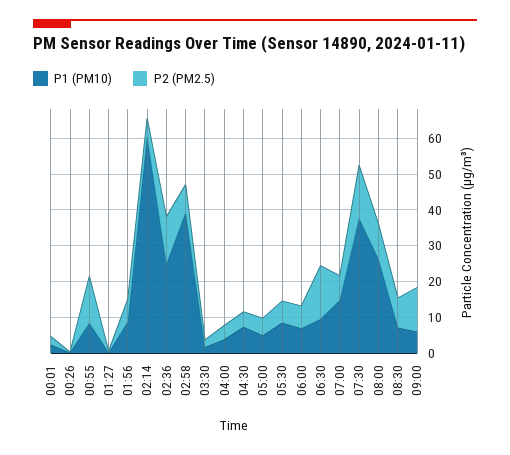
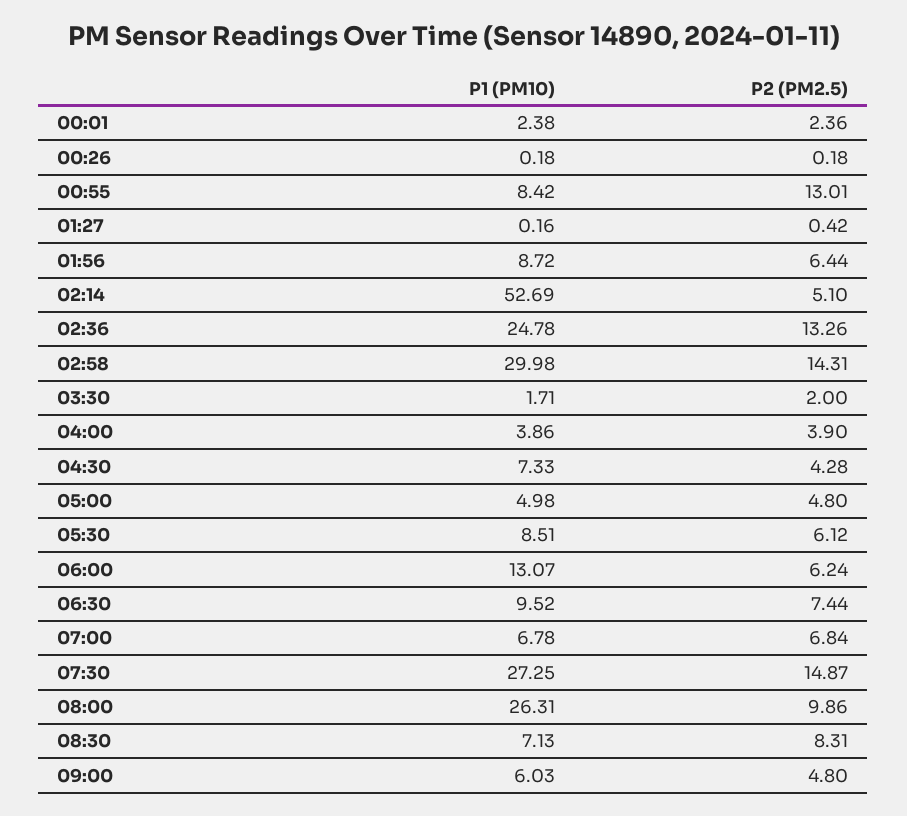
P1 (PM10), 02:14: 60 -> 52.69
P1 (PM10), 02:58: 40 -> 29.98
P2 (PM2.5), 02:58: 7.5 -> 14.31
P1 (PM10), 06:00: 7.5 -> 13.07
P2 (PM2.5), 06:30: 15 -> 7.44
P1 (PM10), 07:00: 15 -> 6.78
P1 (PM10), 07:30: 37.5 -> 27.25
P2 (PM2.5), 09:00: 12.5 -> 4.8

